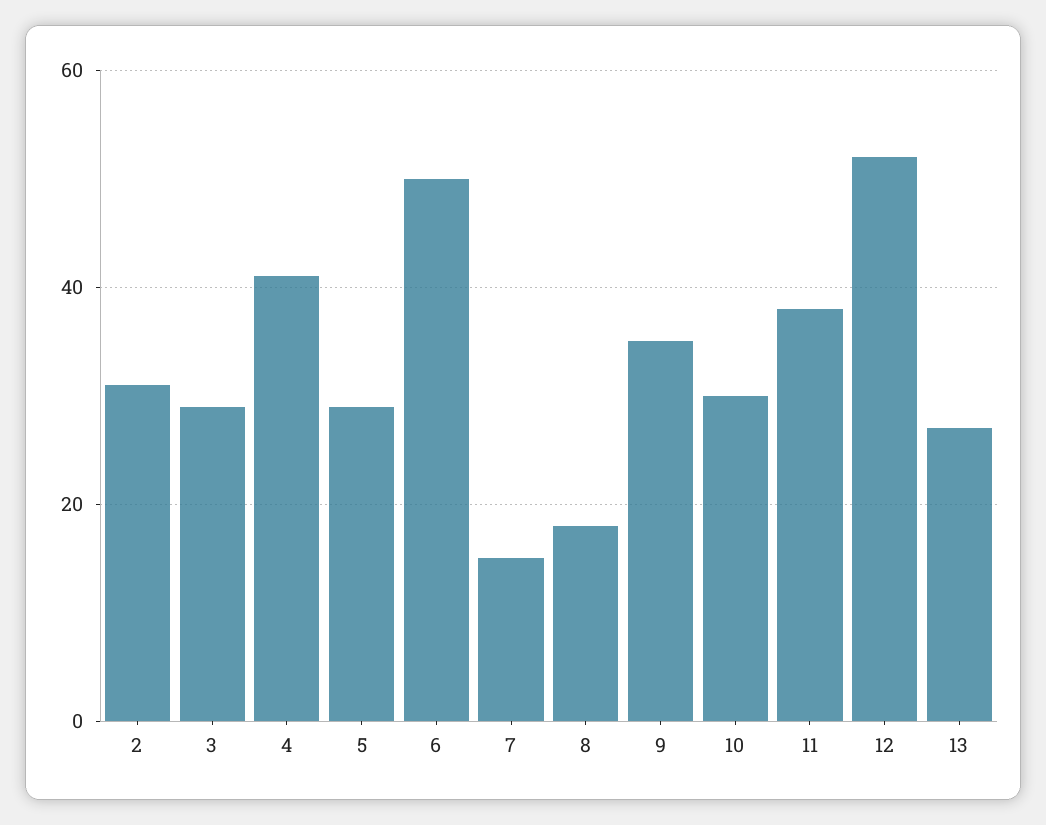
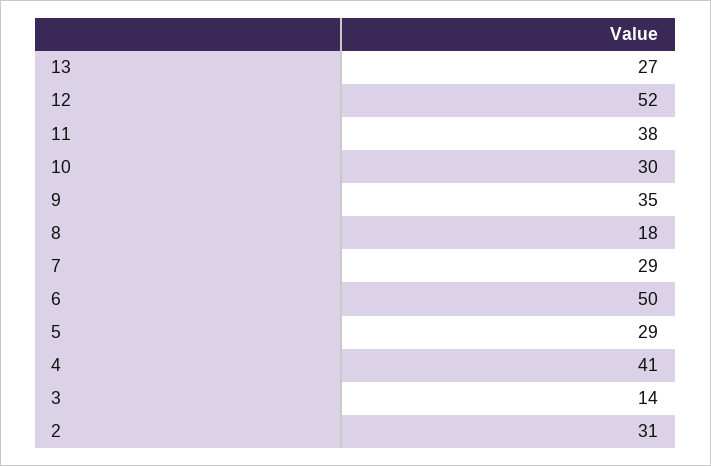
3: 30 -> 14
7: 15 -> 29

